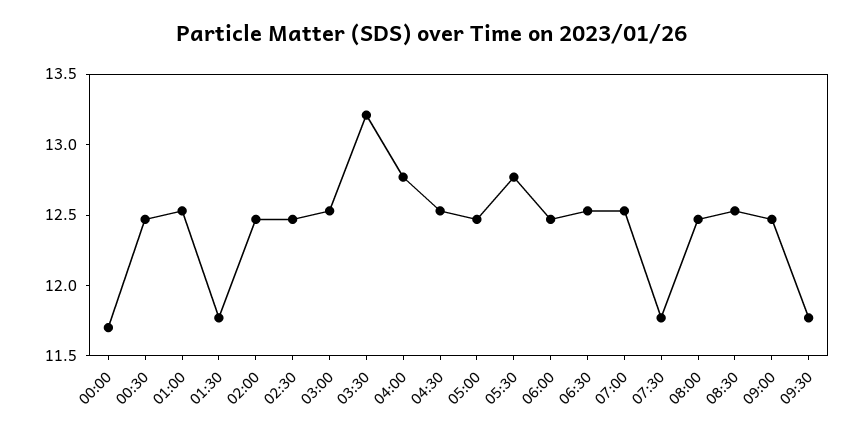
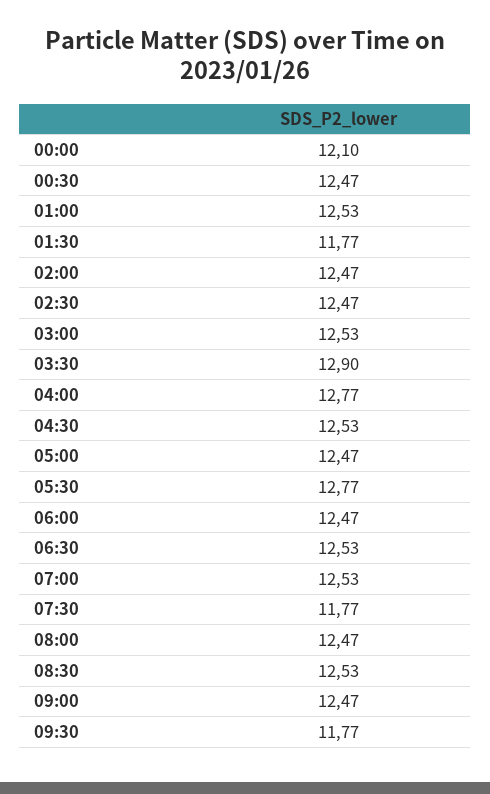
00:00: 11.7 -> 12.1
03:30: 13.2 -> 12.9

